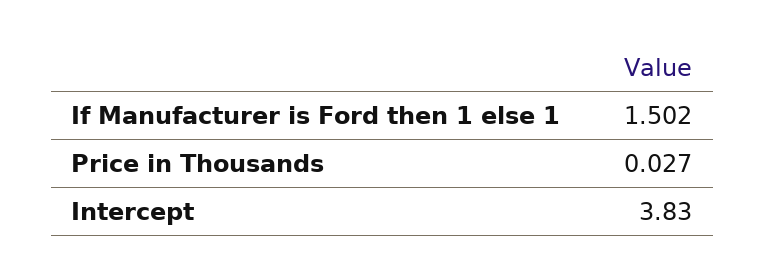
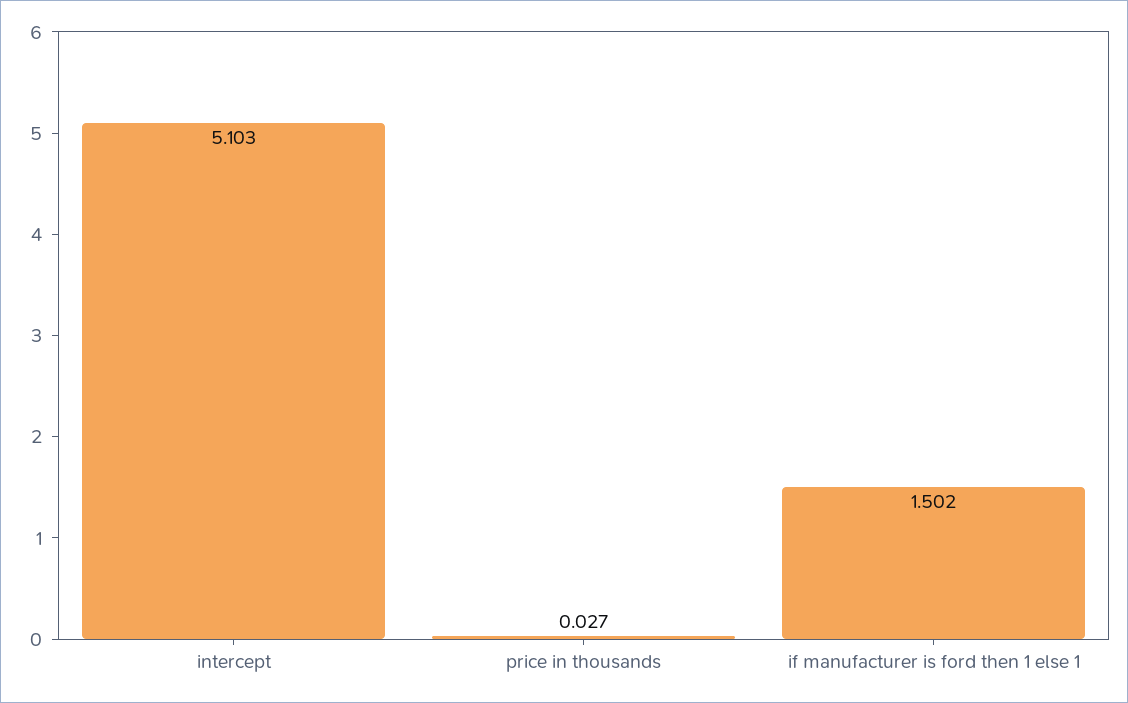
Intercept: 3.83 -> 5.103

